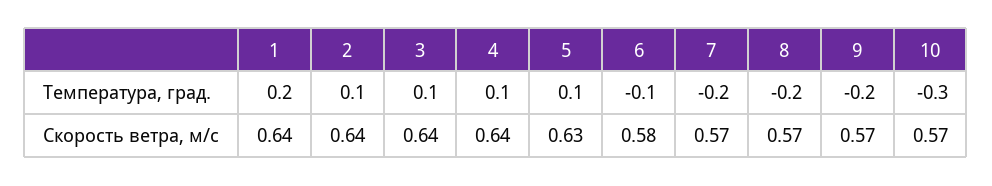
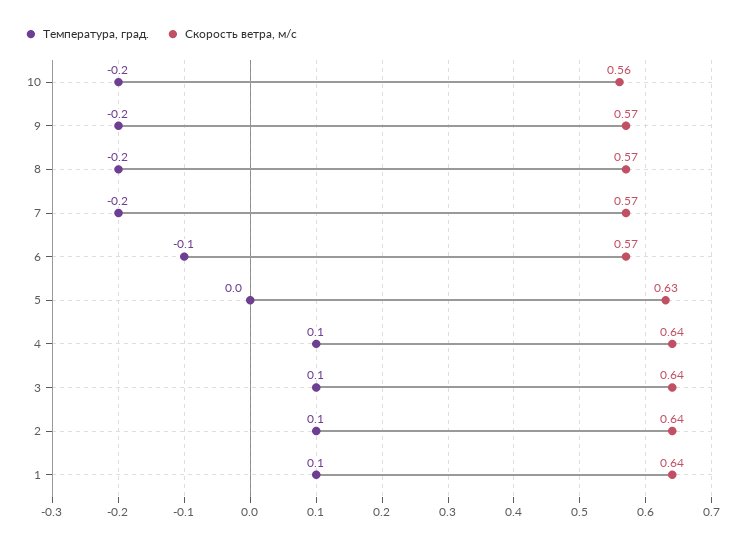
Температура, град., 1: 0.2 -> 0.1
Температура, град., 5: 0.1 -> 0
Температура, град., 10: -0.3 -> -0.2
Скорость ветра, м/с, 6: 0.58 -> 0.57
Скорость ветра, м/с, 10: 0.57 -> 0.56

